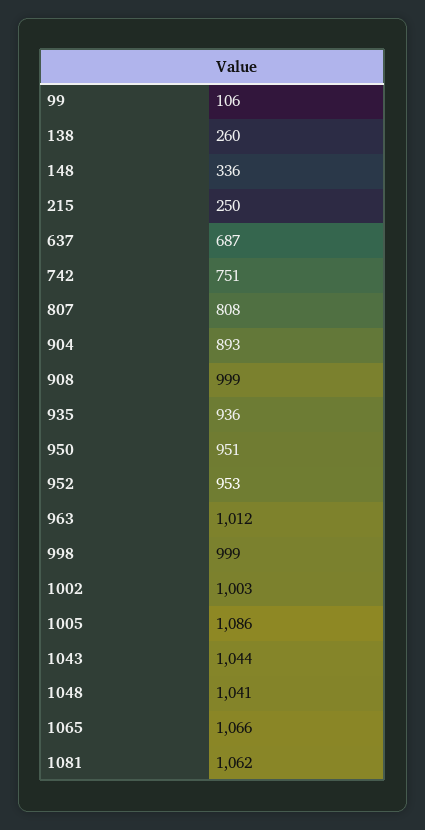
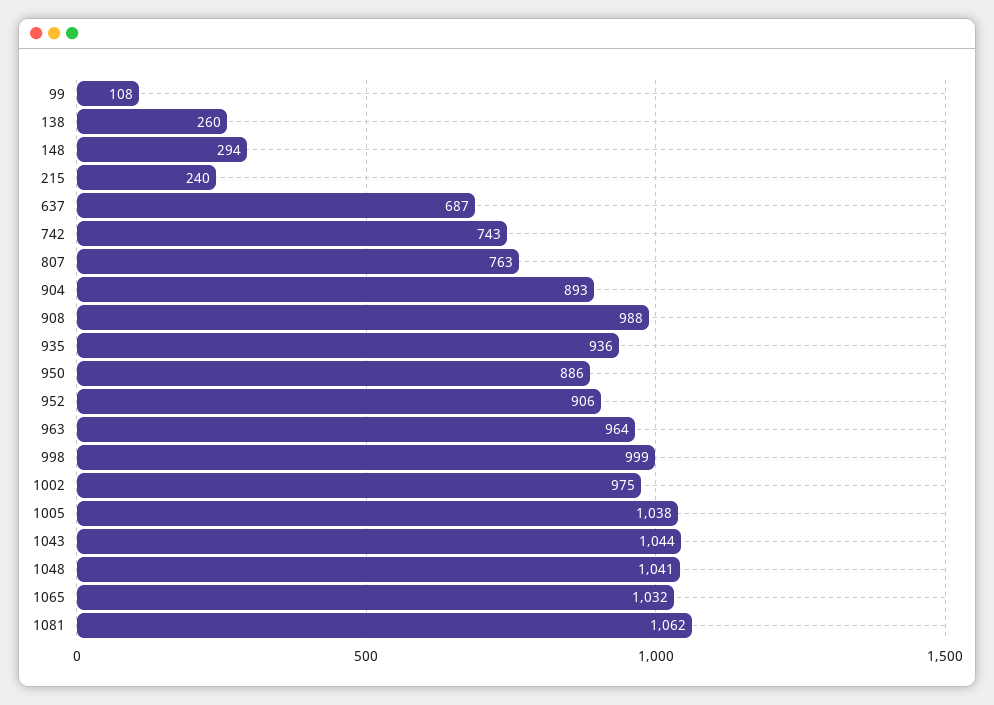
99: 106 -> 108
148: 336 -> 294
215: 250 -> 240
742: 751 -> 743
807: 808 -> 763
908: 999 -> 988
950: 951 -> 886
952: 953 -> 906
963: 1012 -> 964
1002: 1003 -> 975
1005: 1086 -> 1038
1065: 1066 -> 1032

